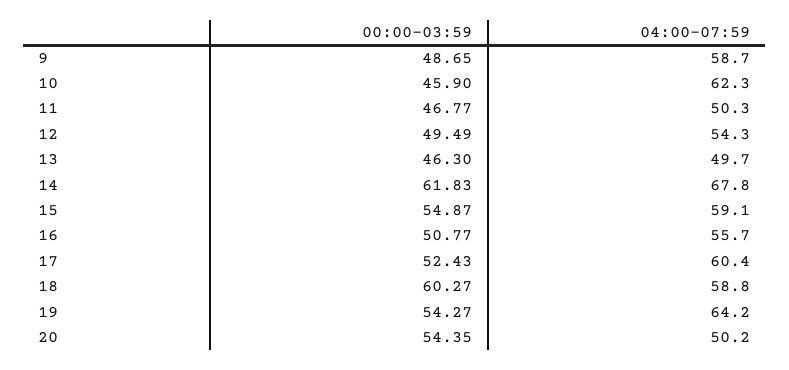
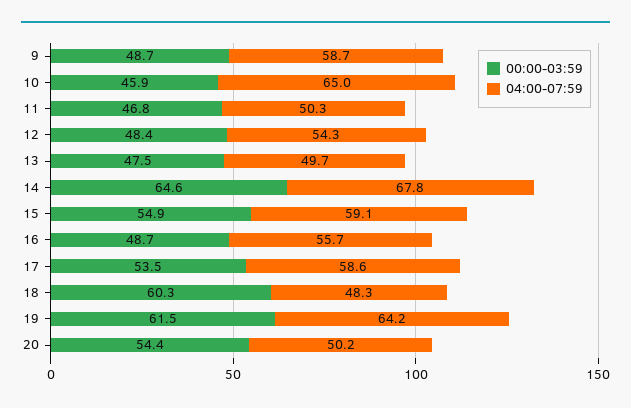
04:00-07:59, 10: 62.3 -> 65
00:00-03:59, 12: 49.49 -> 48.4
00:00-03:59, 13: 46.3 -> 47.5
00:00-03:59, 14: 61.83 -> 64.6
00:00-03:59, 16: 50.77 -> 48.7
00:00-03:59, 17: 52.43 -> 53.5
04:00-07:59, 17: 60.4 -> 58.6
04:00-07:59, 18: 58.8 -> 48.3
00:00-03:59, 19: 54.27 -> 61.5

